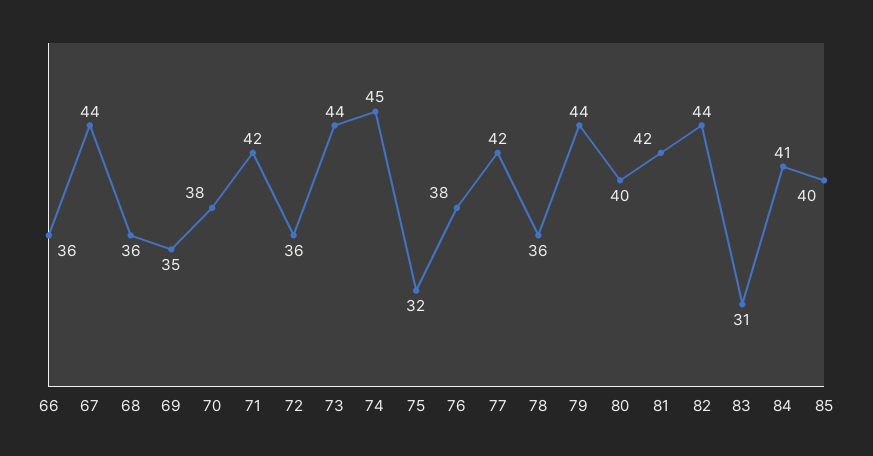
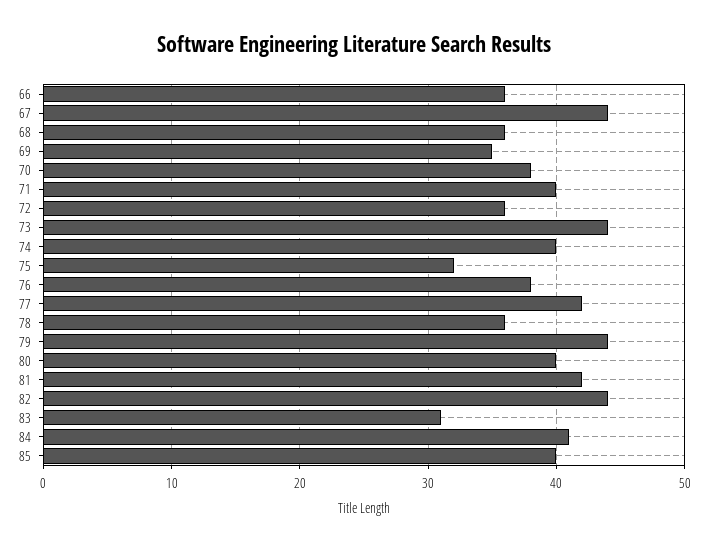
71: 42 -> 40
74: 45 -> 40

